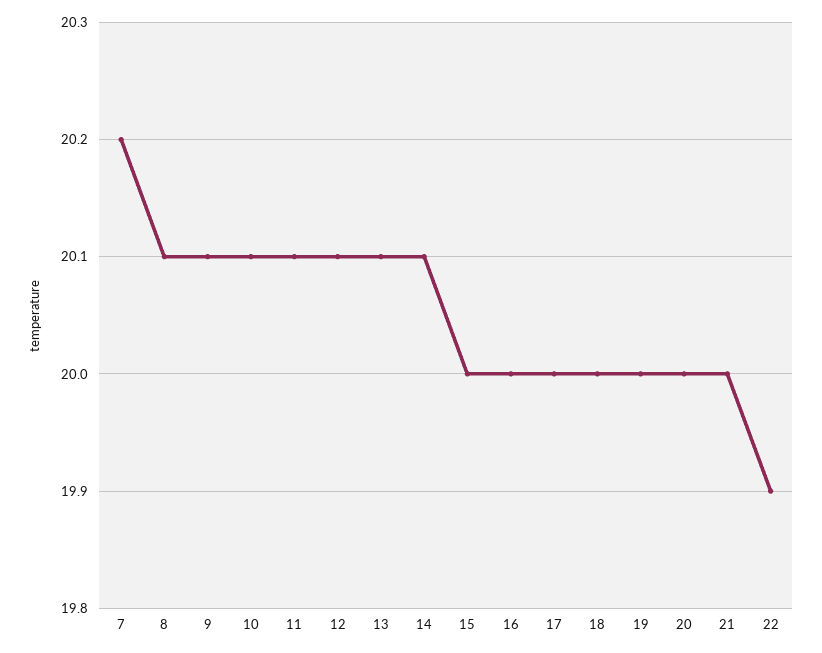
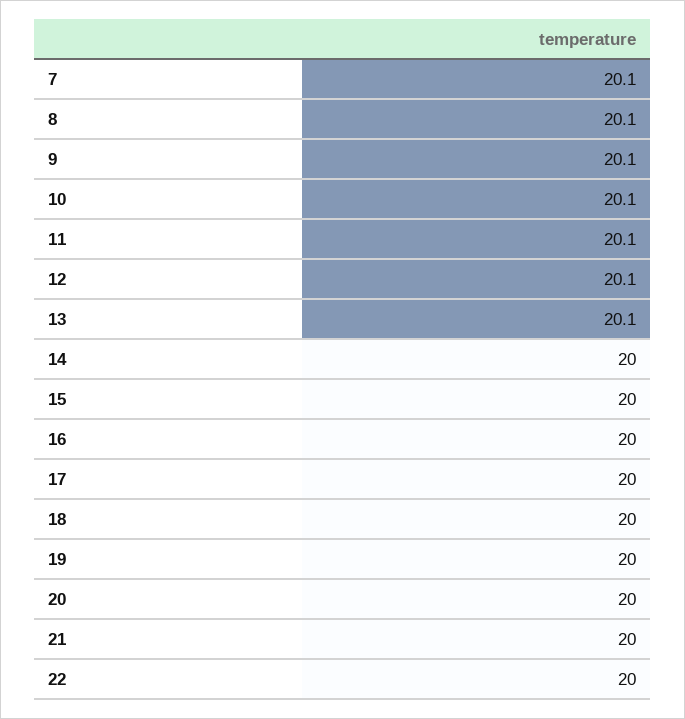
7: 20.2 -> 20.1
14: 20.1 -> 20
22: 19.9 -> 20

